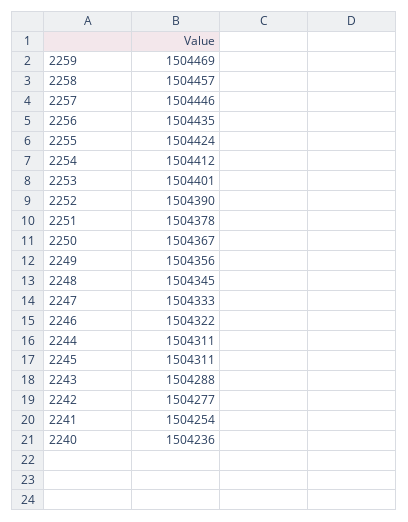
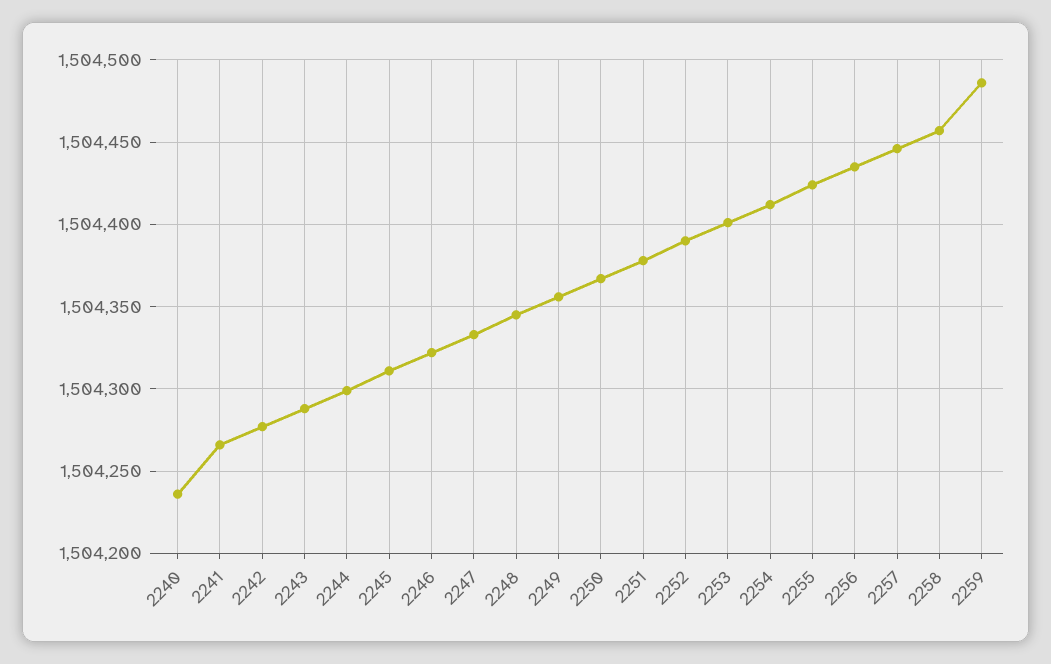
2259: 1504469 -> 1504485
2244: 1504311 -> 1504300
2241: 1504254 -> 1504265

